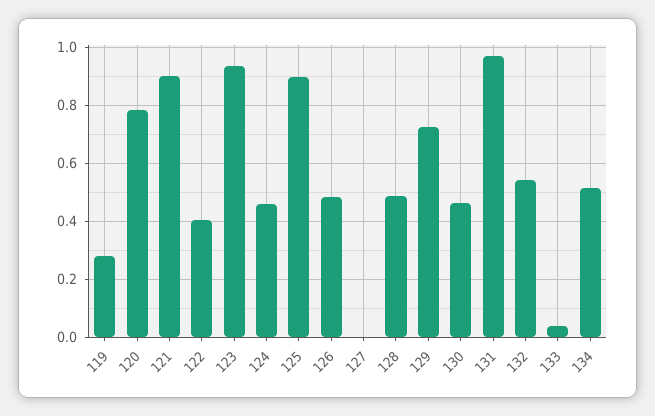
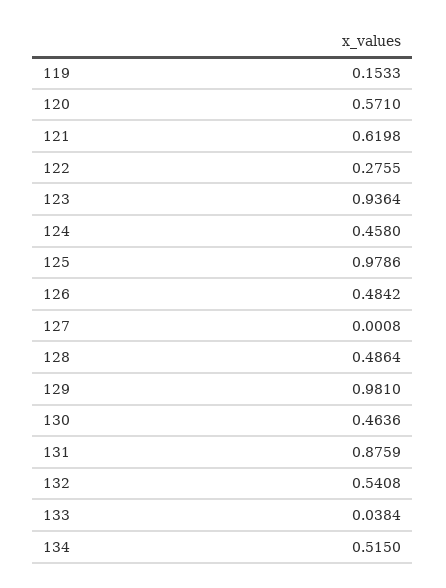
119: 0.275 -> 0.1533
120: 0.775 -> 0.571
121: 0.9 -> 0.6198
122: 0.4 -> 0.2755
125: 0.9 -> 0.9786
129: 0.725 -> 0.981
131: 0.975 -> 0.8759

